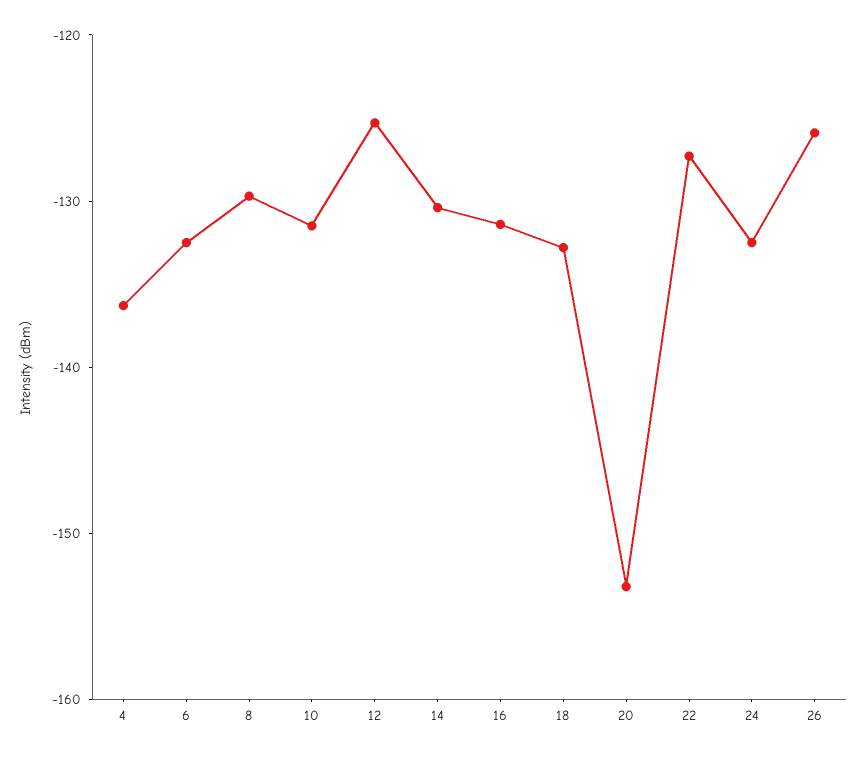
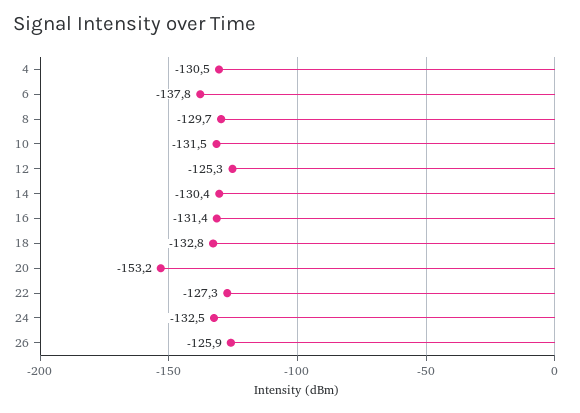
4: -136 -> -130.5
6: -132 -> -137.8

